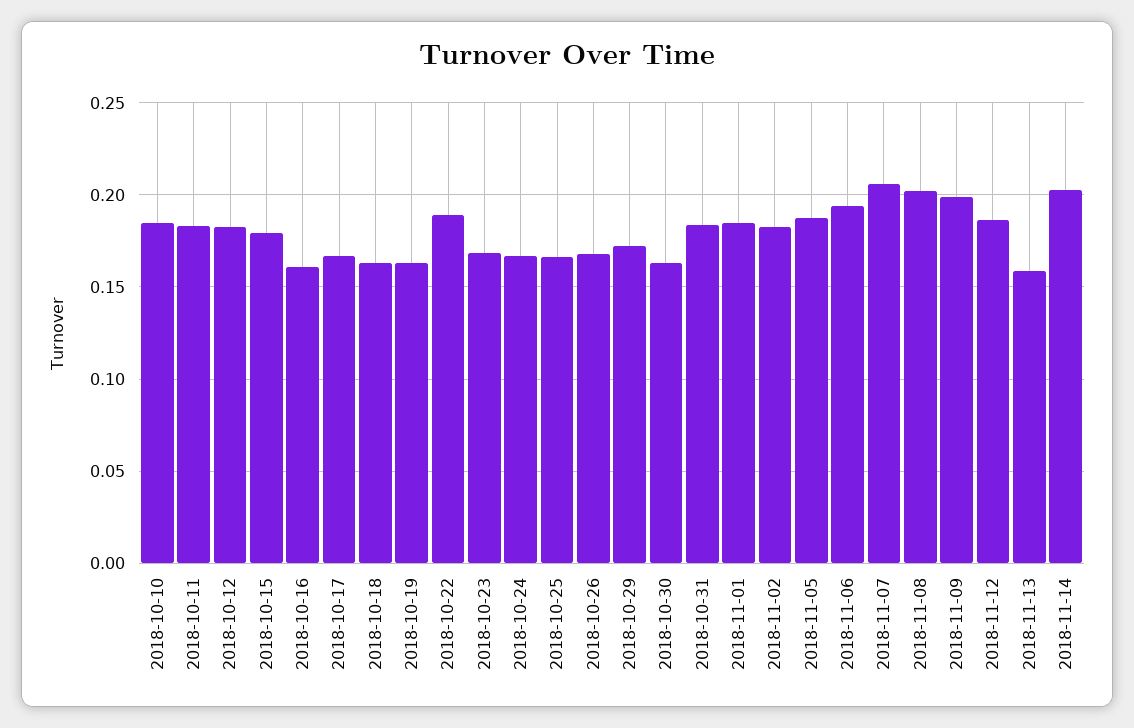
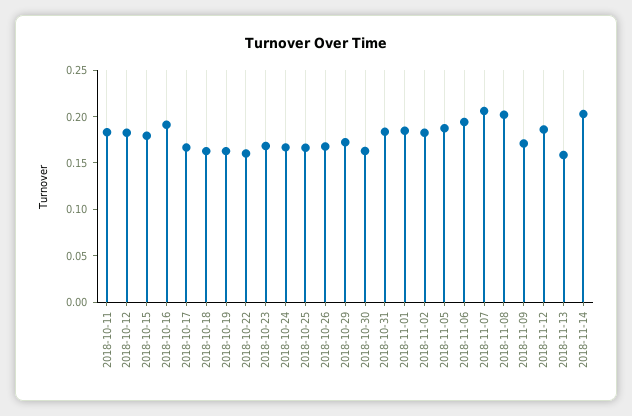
2018-10-10: 0.185 -> none
2018-10-16: 0.16 -> 0.19
2018-10-22: 0.19 -> 0.16
2018-11-09: 0.2 -> 0.17

